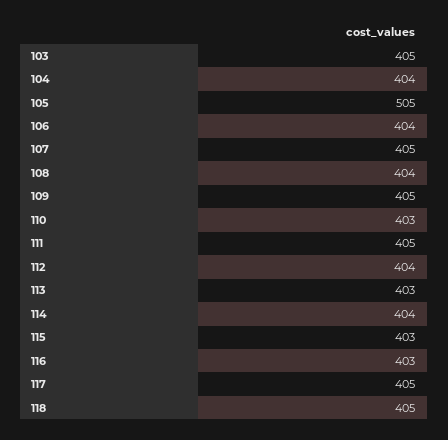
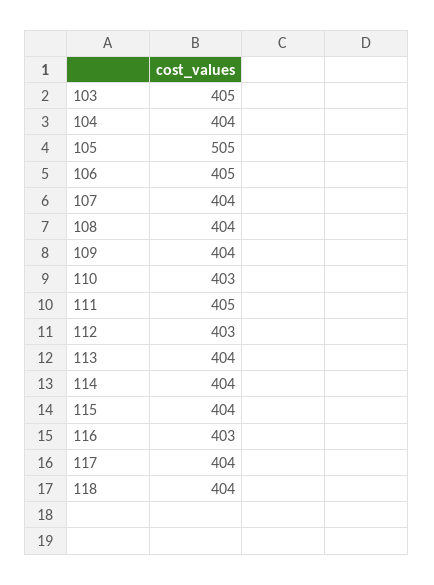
106: 404 -> 405
107: 405 -> 404
109: 405 -> 404
112: 404 -> 403
113: 403 -> 404
115: 403 -> 404
117: 405 -> 404
118: 405 -> 404

